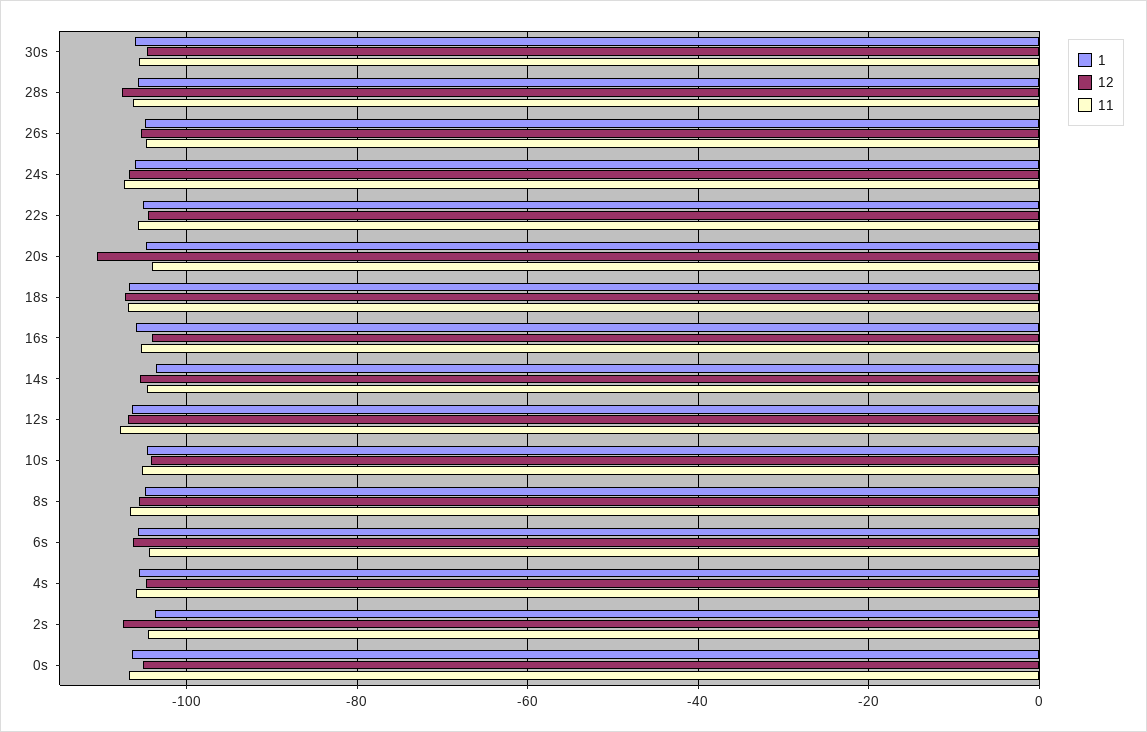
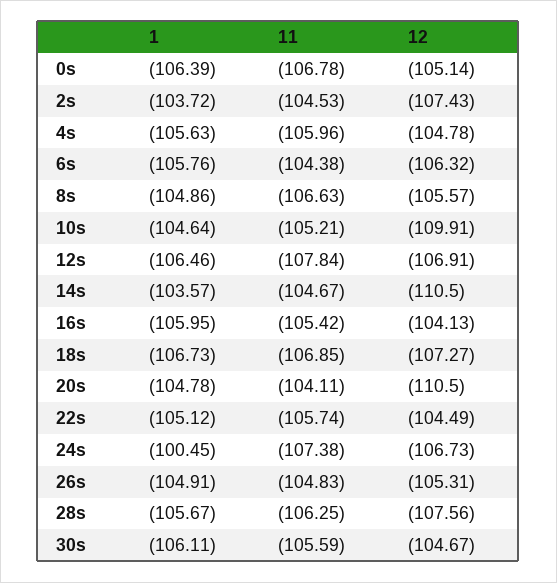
1, 24s: -106 -> -100.45
12, 14s: -106 -> -110.5
12, 10s: -104 -> -109.91

